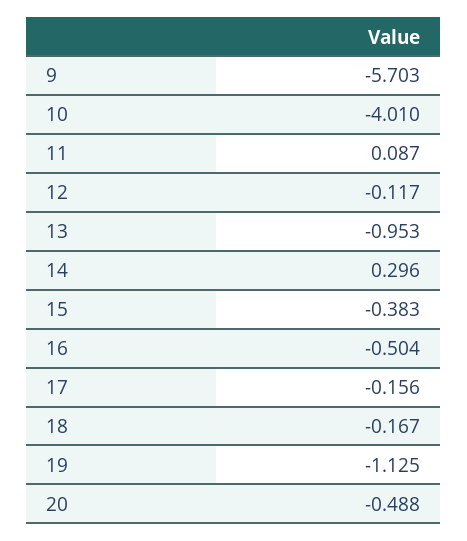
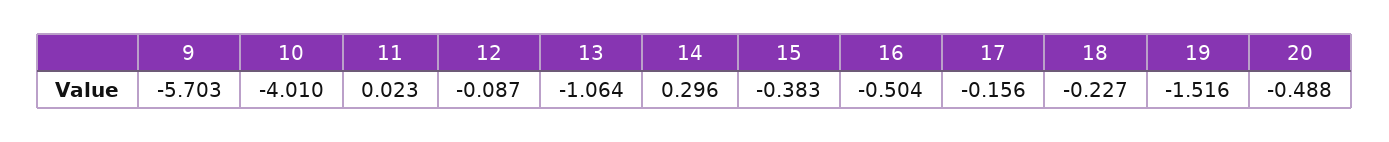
11: 0.087 -> 0.023
12: -0.117 -> -0.087
13: -0.953 -> -1.064
18: -0.167 -> -0.227
19: -1.125 -> -1.516

